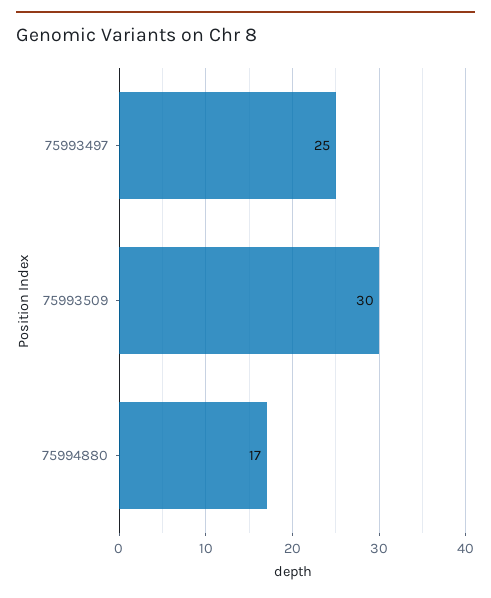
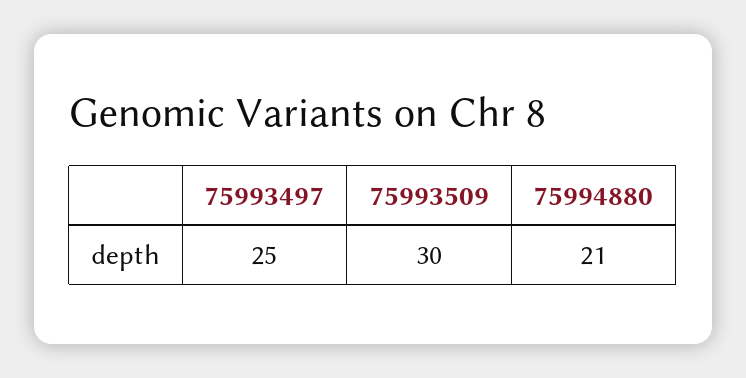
75994880: 17 -> 21

